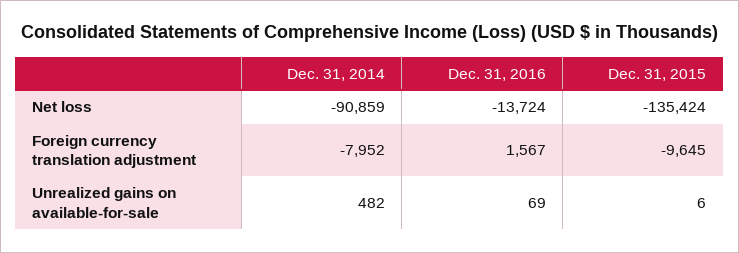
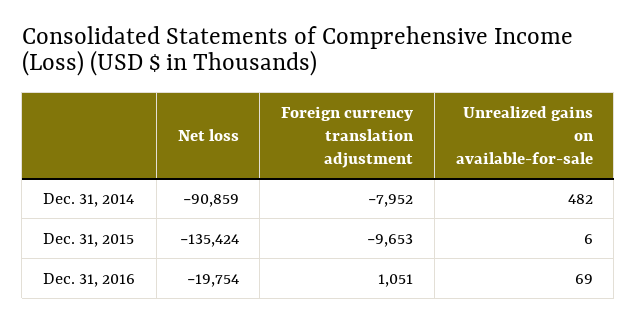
Dec. 31, 2016, Net loss: -13724 -> -19754
Dec. 31, 2016, Foreign currency translation adjustment: 1567 -> 1051
Dec. 31, 2015, Foreign currency translation adjustment: -9645 -> -9653

